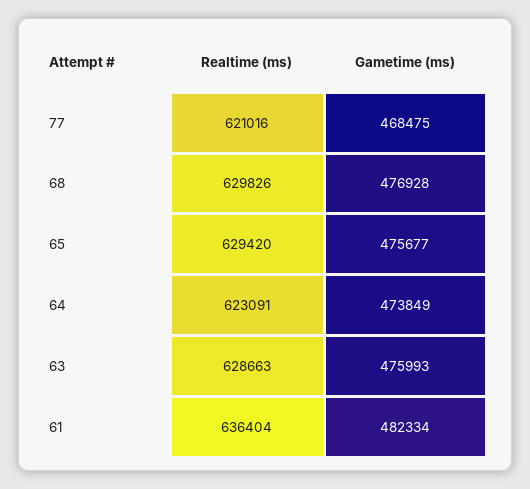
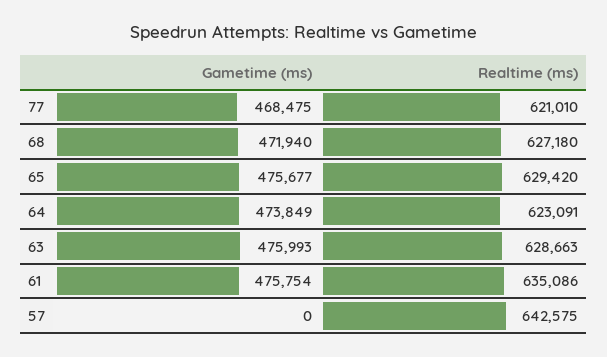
Realtime (ms), 77: 621016 -> 621010
Realtime (ms), 68: 629826 -> 627180
Gametime (ms), 68: 476928 -> 471940
Realtime (ms), 61: 636404 -> 635086
Gametime (ms), 61: 482334 -> 475754
Gametime (ms), 57: none -> 0
Realtime (ms), 57: none -> 642575

